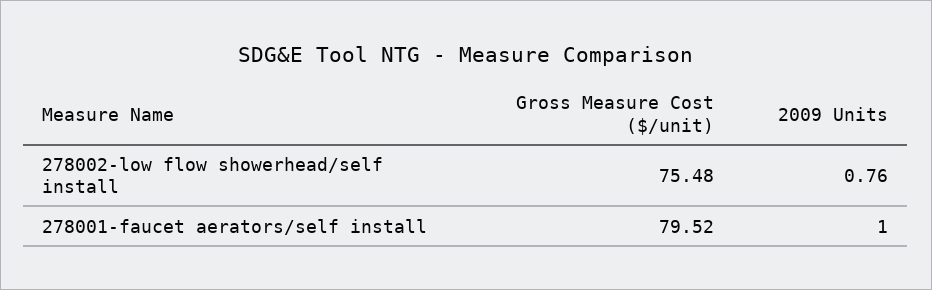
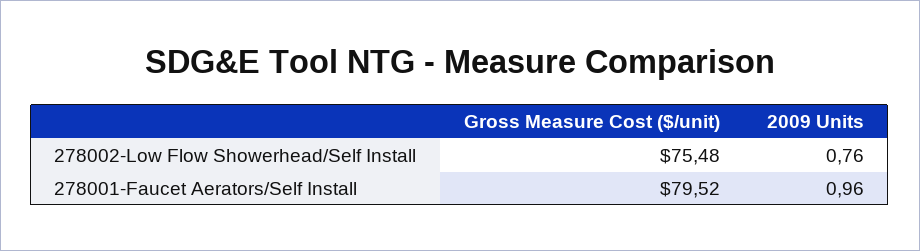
2009 Units, 278001-faucet aerators/self install: 1 -> 0.96

